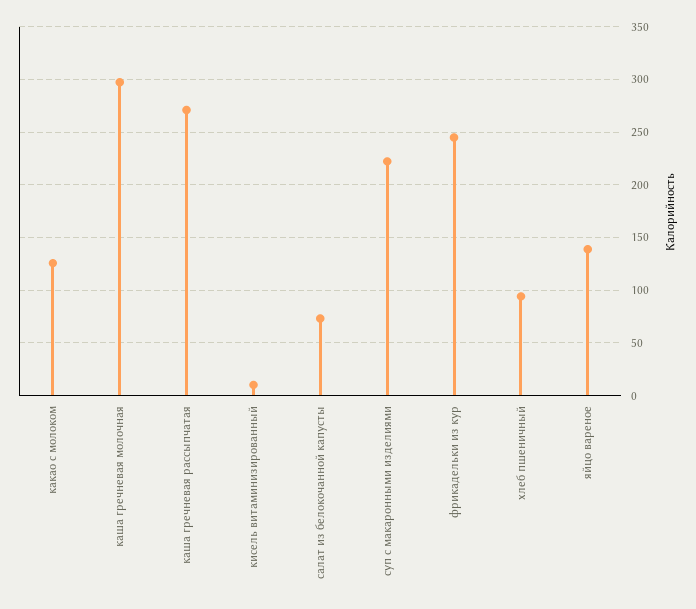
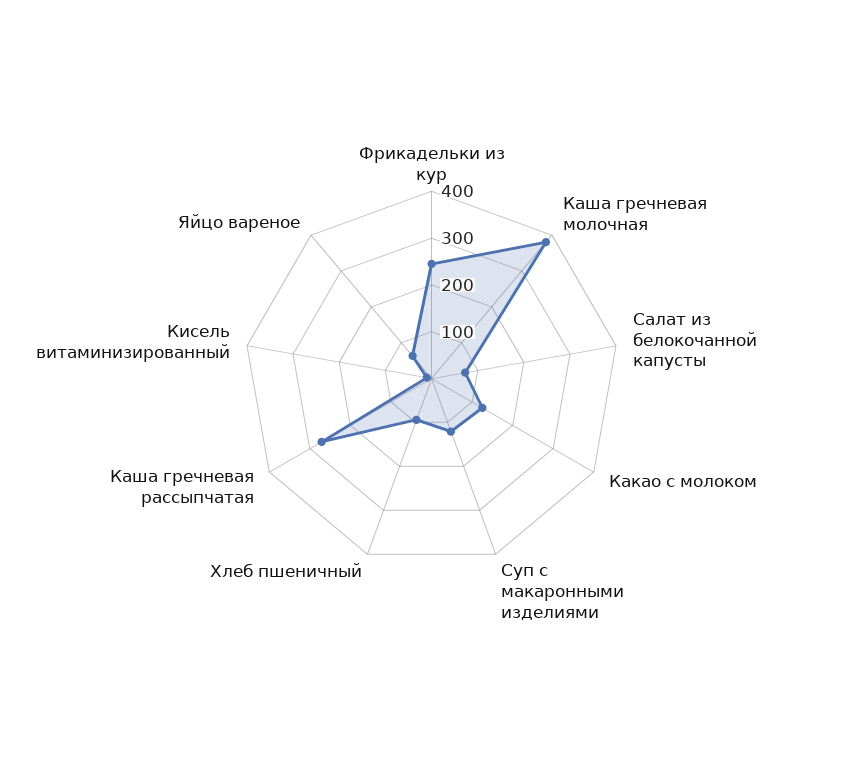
каша гречневая молочная: 300 -> 380
суп с макаронными изделиями: 220 -> 120
яйцо вареное: 140 -> 60

